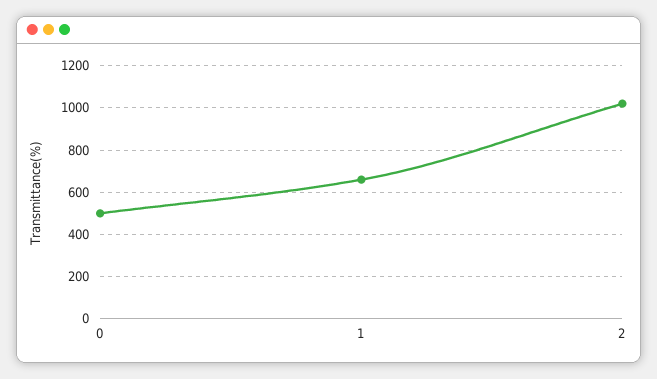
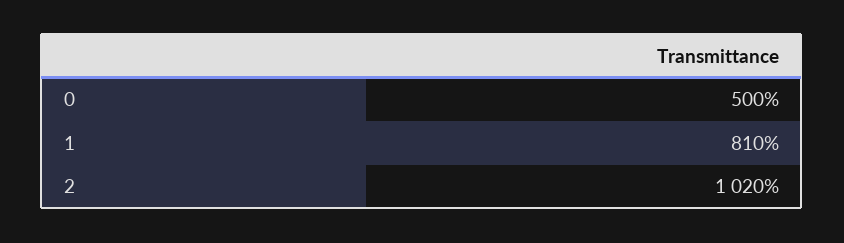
1: 650 -> 810

